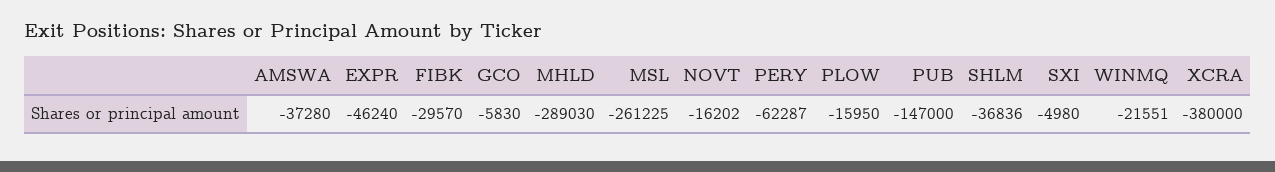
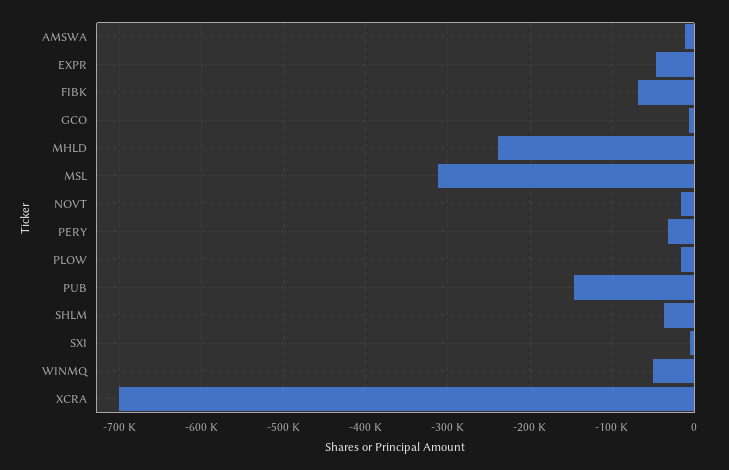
AMSWA: -37280 -> -10000
FIBK: -29570 -> -70000
MHLD: -289030 -> -240000
MSL: -261225 -> -310000
PERY: -62287 -> -30000
WINMQ: -21551 -> -50000
XCRA: -380000 -> -700000

